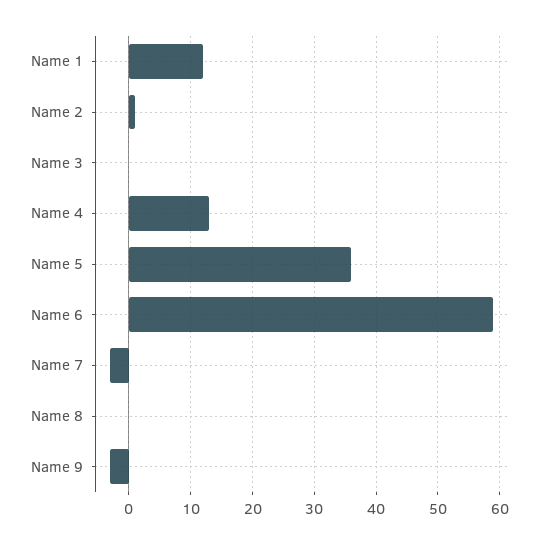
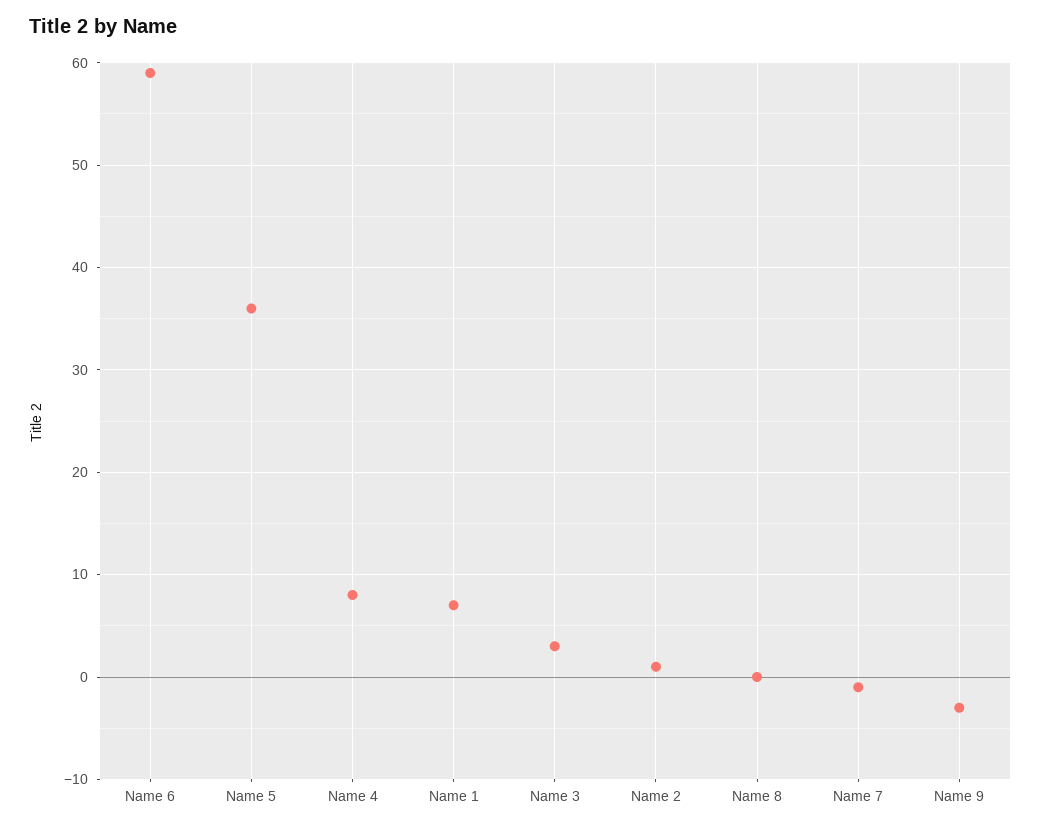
Name 1: 12 -> 7
Name 3: 0 -> 3
Name 4: 13 -> 8
Name 7: -3 -> -1

